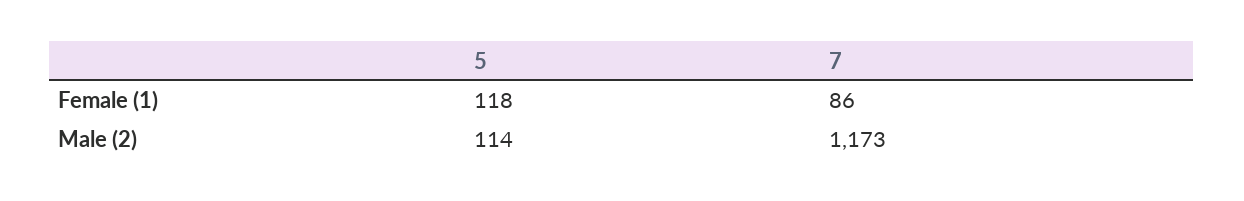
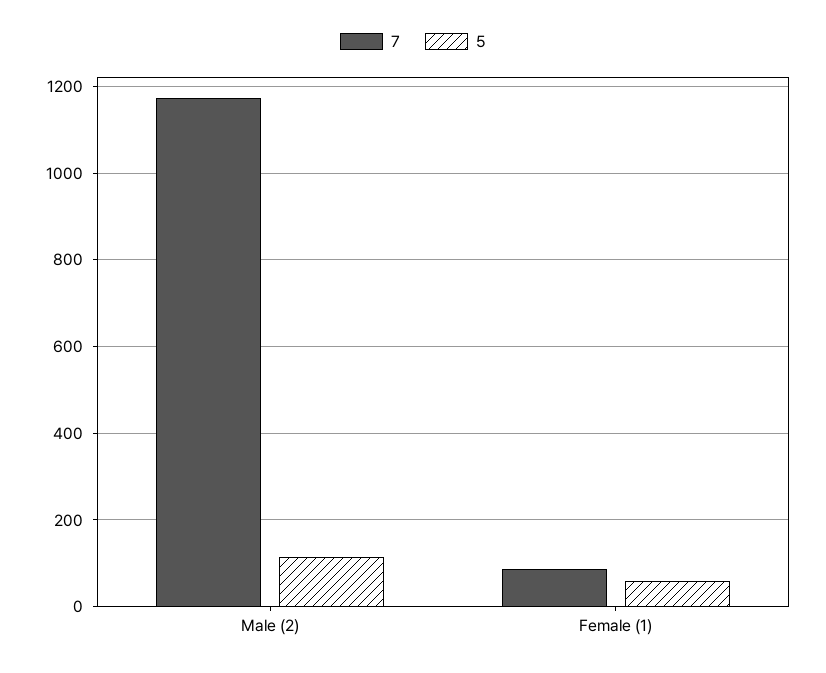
5, Female (1): 118 -> 60

